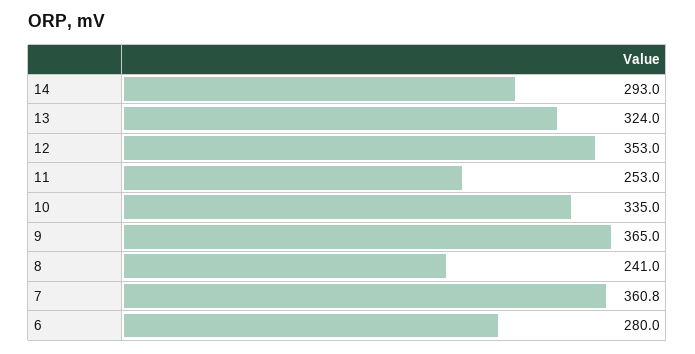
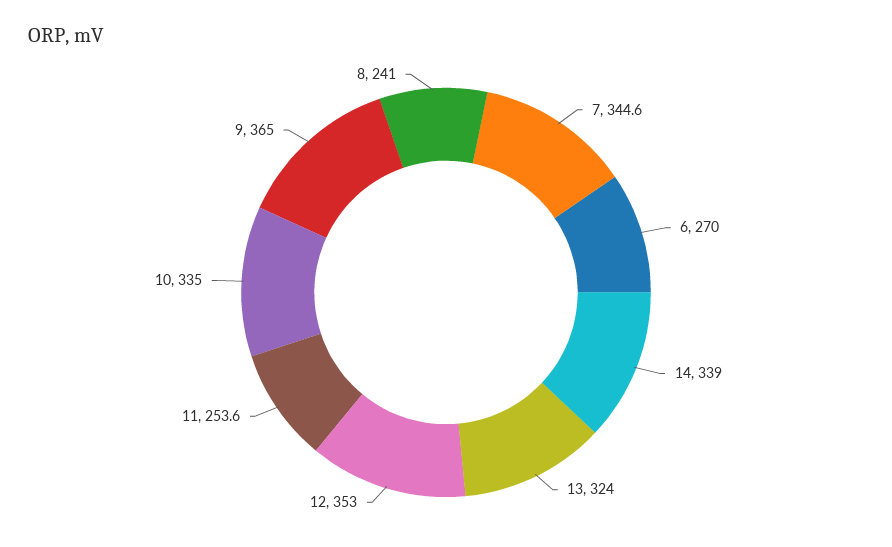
14: 293 -> 339
11: 253 -> 253.6
7: 360.8 -> 344.6
6: 280 -> 270

